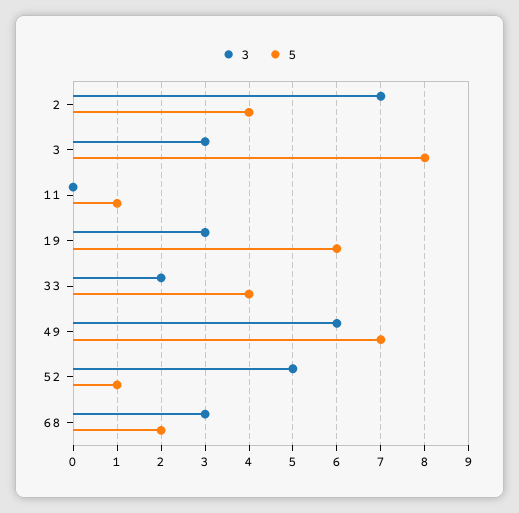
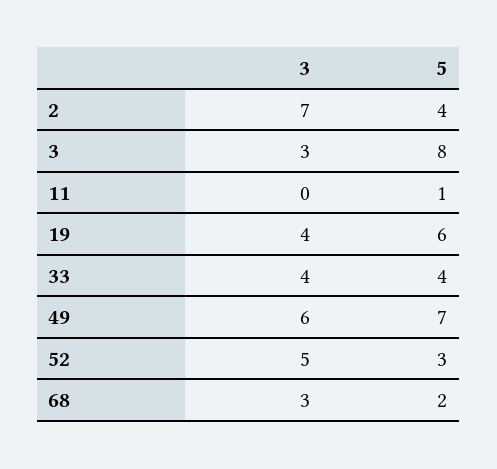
3, 19: 3 -> 4
3, 33: 2 -> 4
5, 52: 1 -> 3

